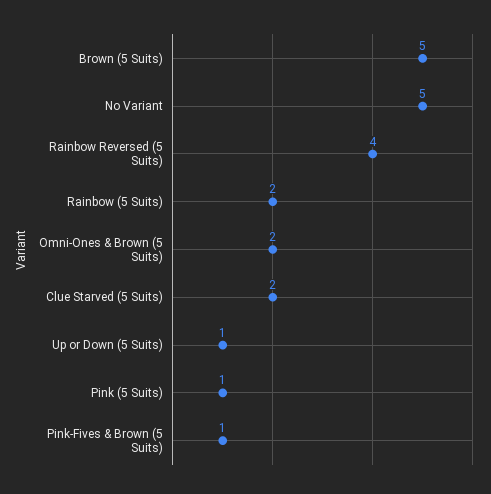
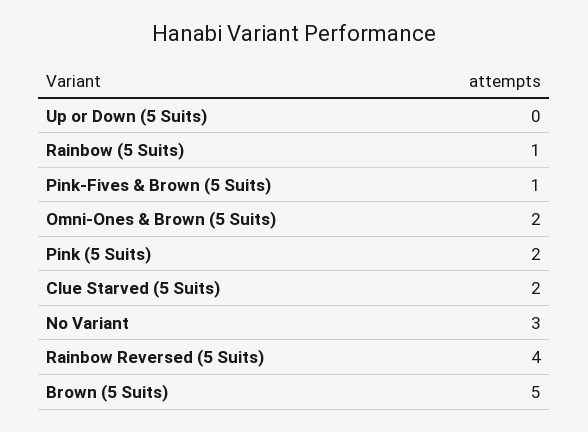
No Variant: 5 -> 3
Rainbow (5 Suits): 2 -> 1
Up or Down (5 Suits): 1 -> 0
Pink (5 Suits): 1 -> 2

